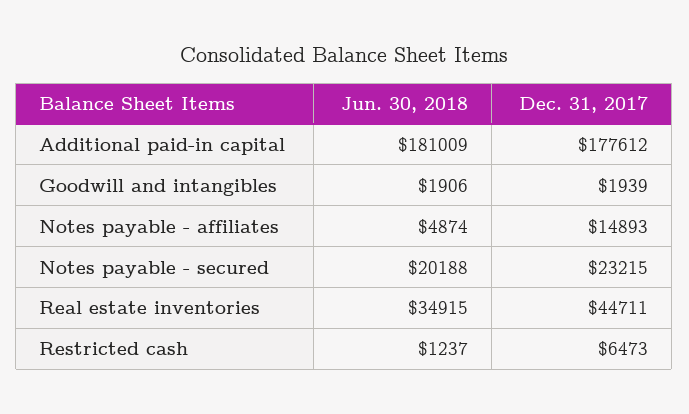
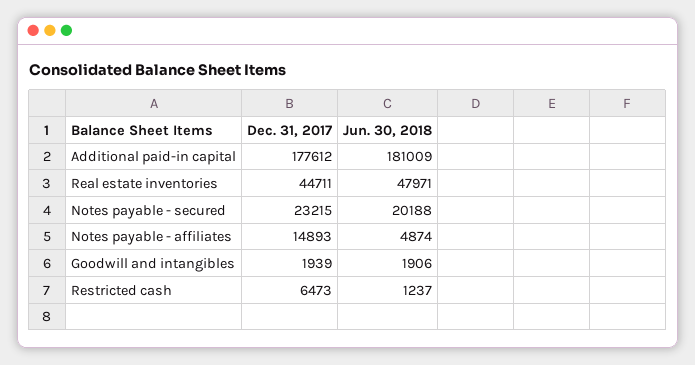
Jun. 30, 2018, Real estate inventories: 34915 -> 47971

